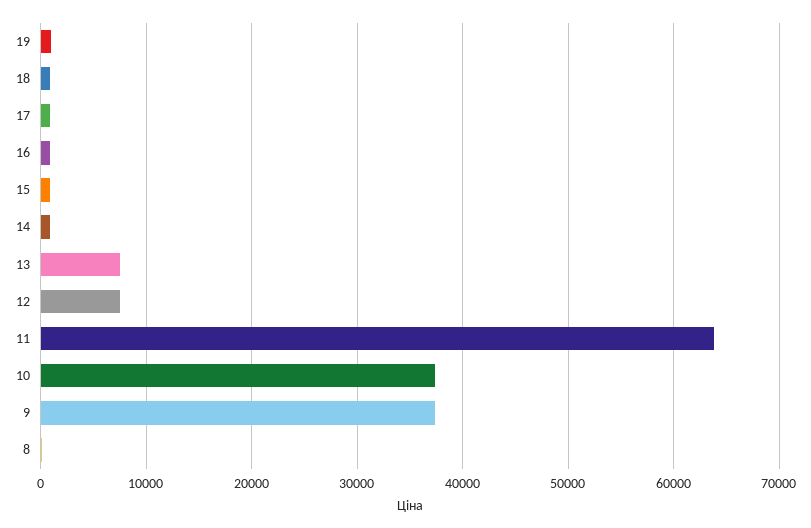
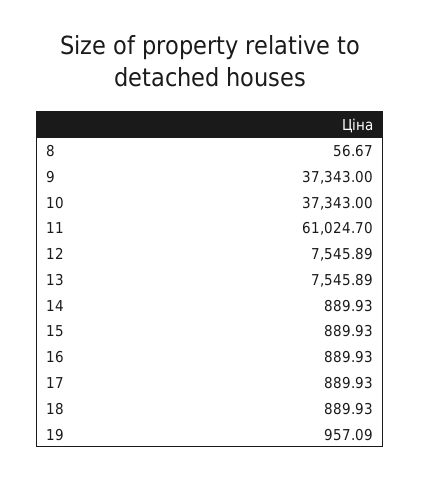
11: 64000 -> 61024.7

